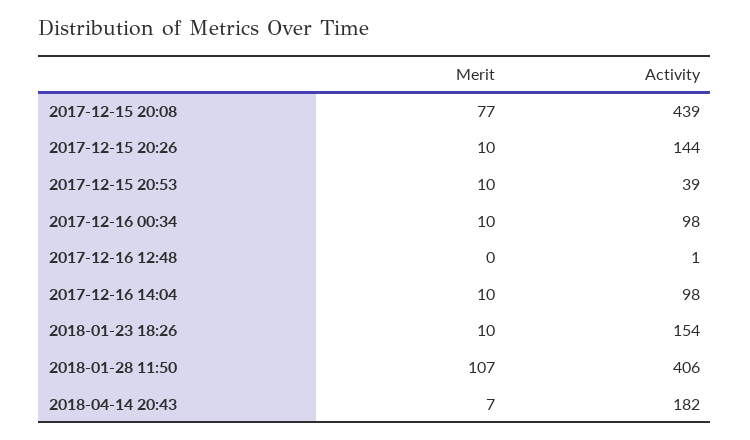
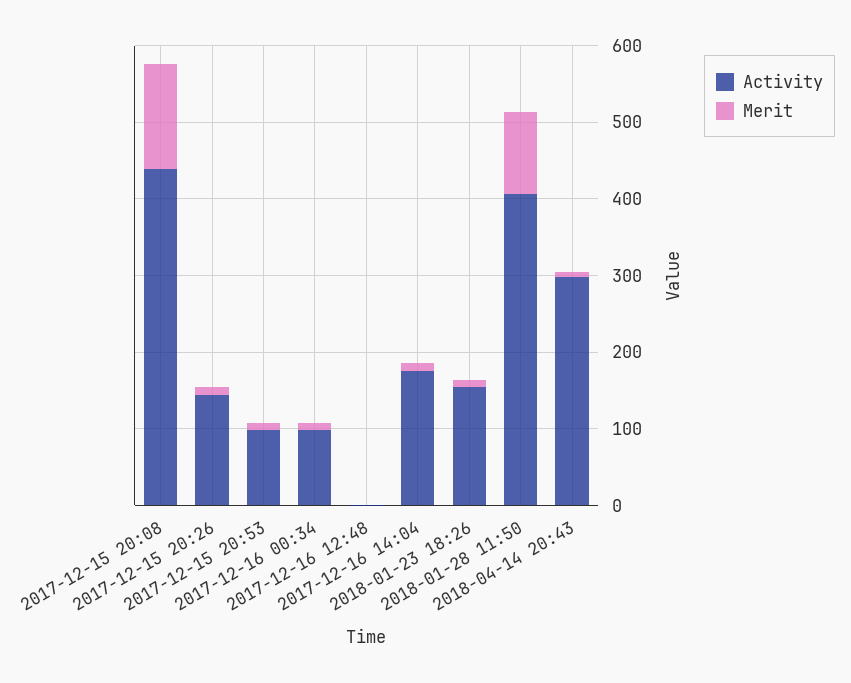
Merit, 2017-12-15 20:08: 77 -> 140
Activity, 2017-12-15 20:53: 39 -> 100
Activity, 2017-12-16 14:04: 98 -> 180
Activity, 2018-04-14 20:43: 182 -> 300

